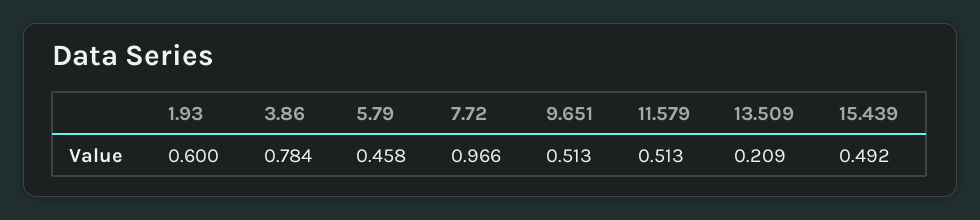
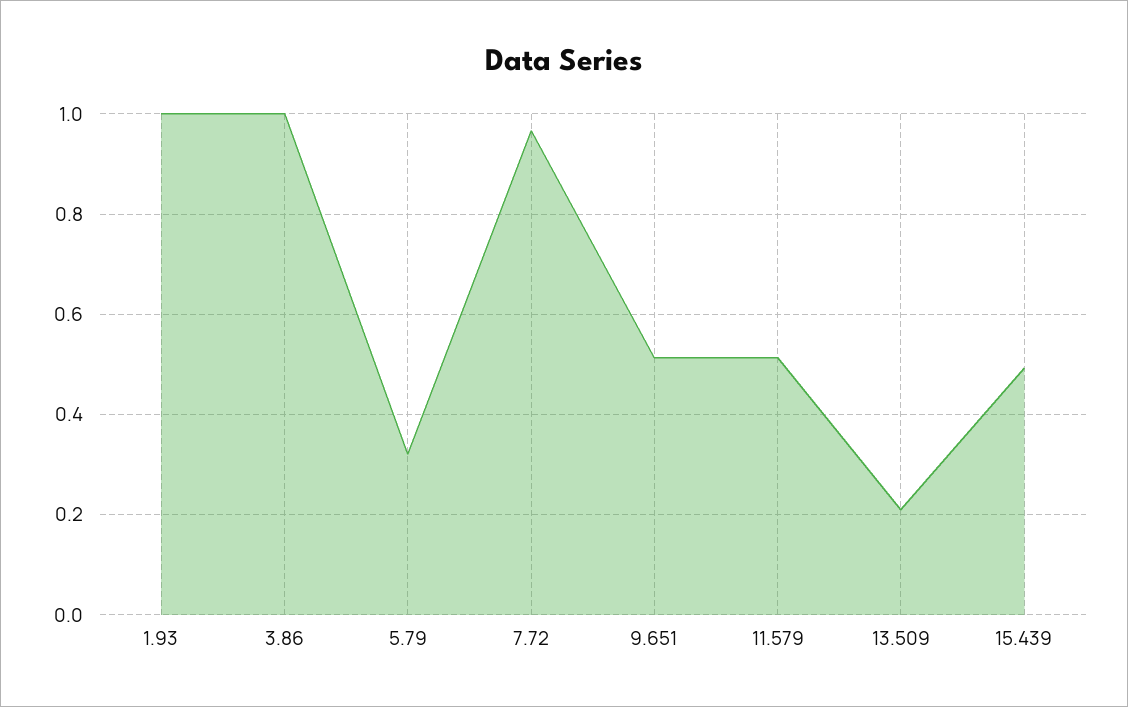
1.93: 0.6 -> 1
3.86: 0.784 -> 1
5.79: 0.458 -> 0.32

